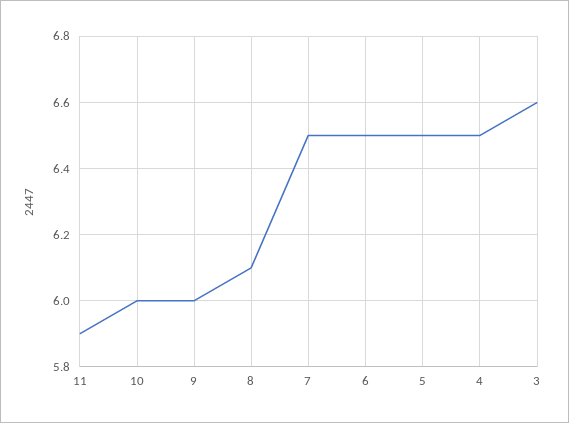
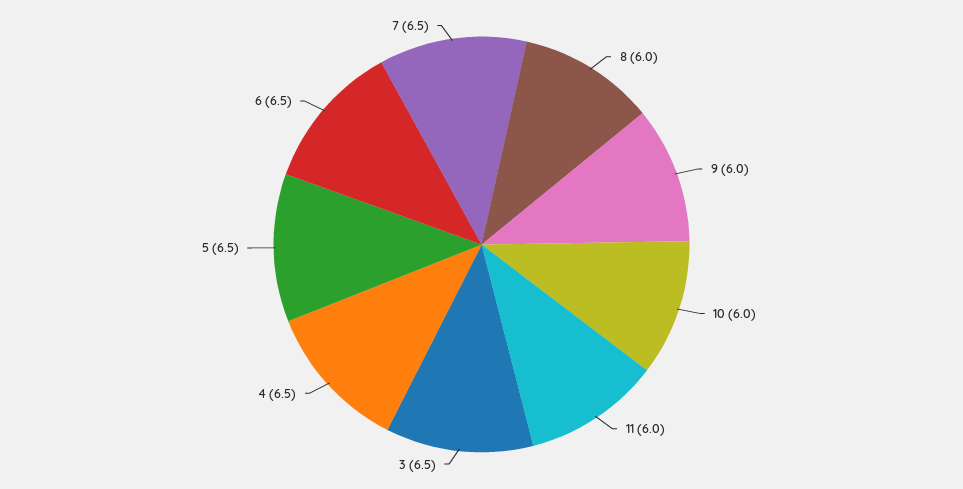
11: 5.9 -> 6
8: 6.1 -> 6
3: 6.6 -> 6.5

